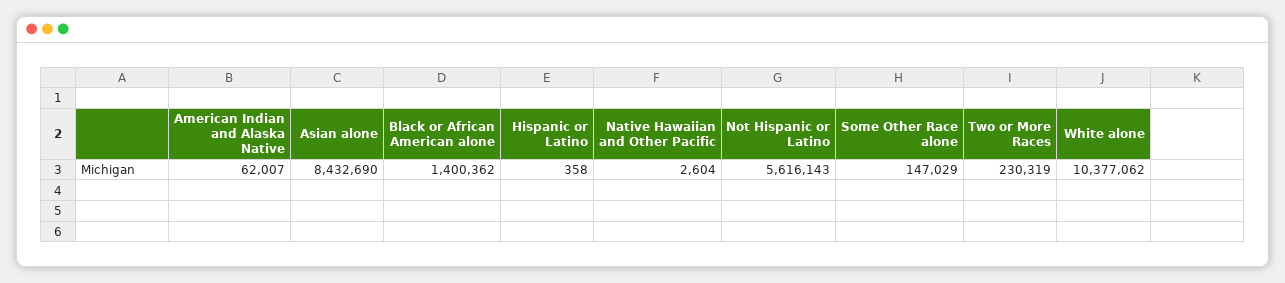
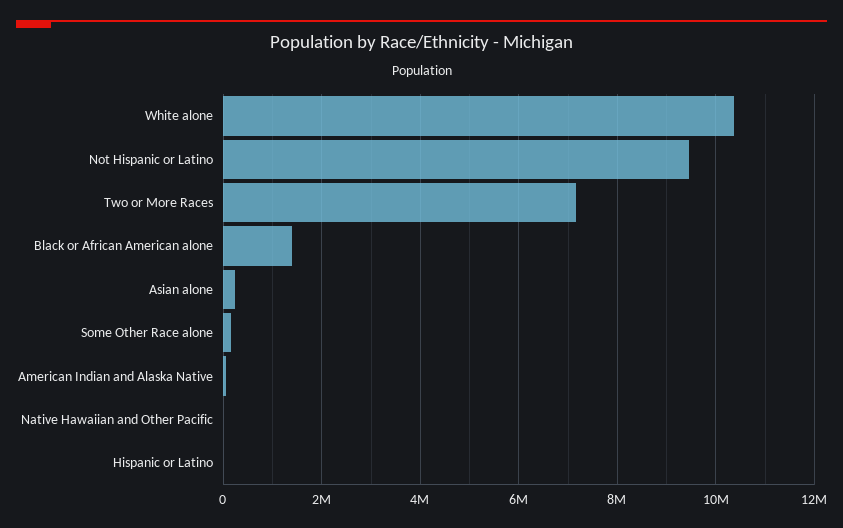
Asian alone: 8432690 -> 200000
Not Hispanic or Latino: 5616143 -> 9400000
Two or More Races: 230319 -> 7200000

